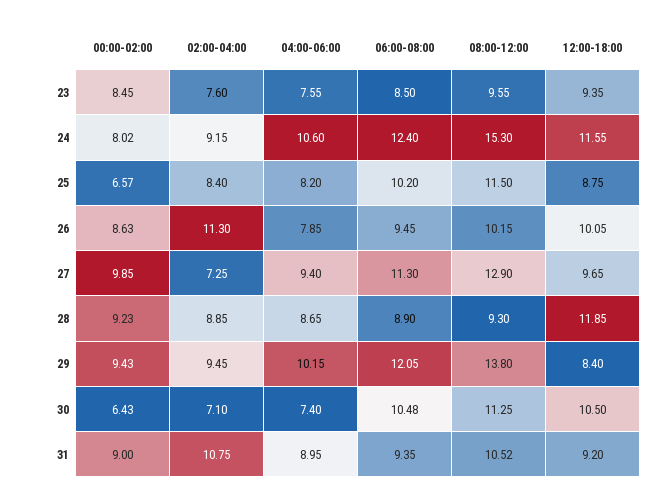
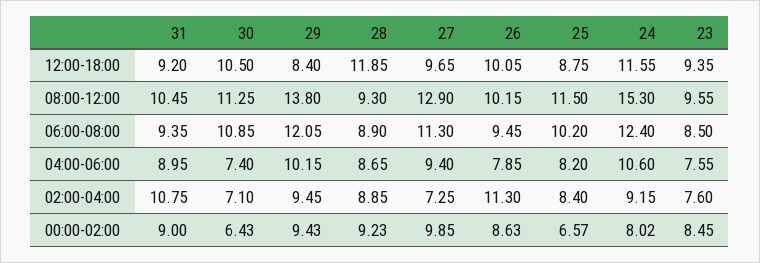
06:00-08:00, 30: 10.48 -> 10.85
08:00-12:00, 31: 10.52 -> 10.45

